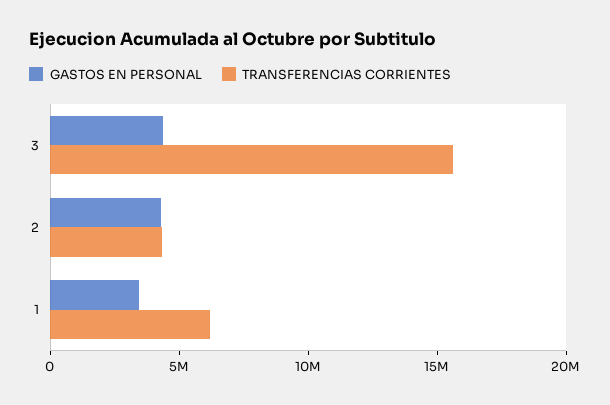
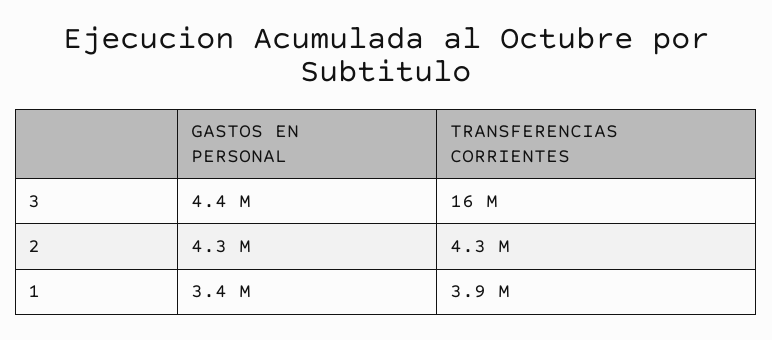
TRANSFERENCIAS CORRIENTES, 1: 6000000 -> 3900000

